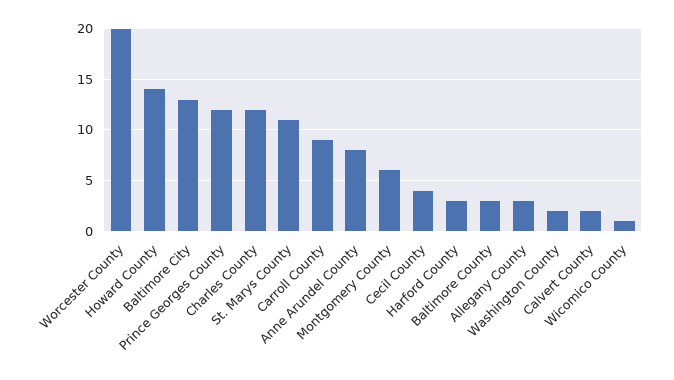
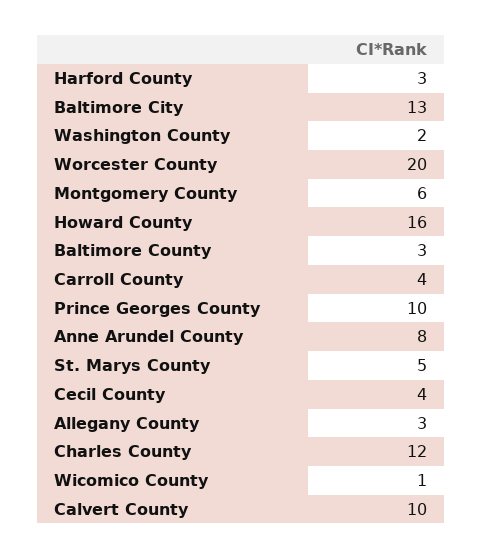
Howard County: 14 -> 16
Prince Georges County: 12 -> 10
St. Marys County: 11 -> 5
Carroll County: 9 -> 4
Calvert County: 2 -> 10

